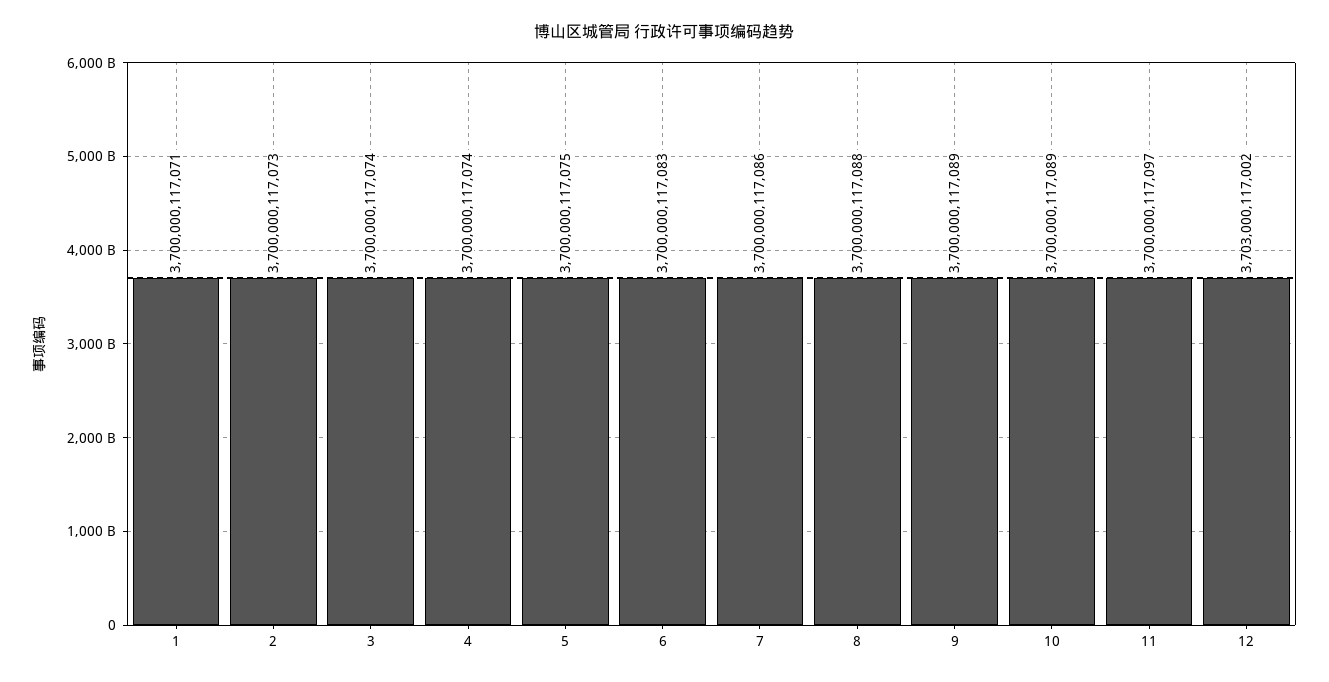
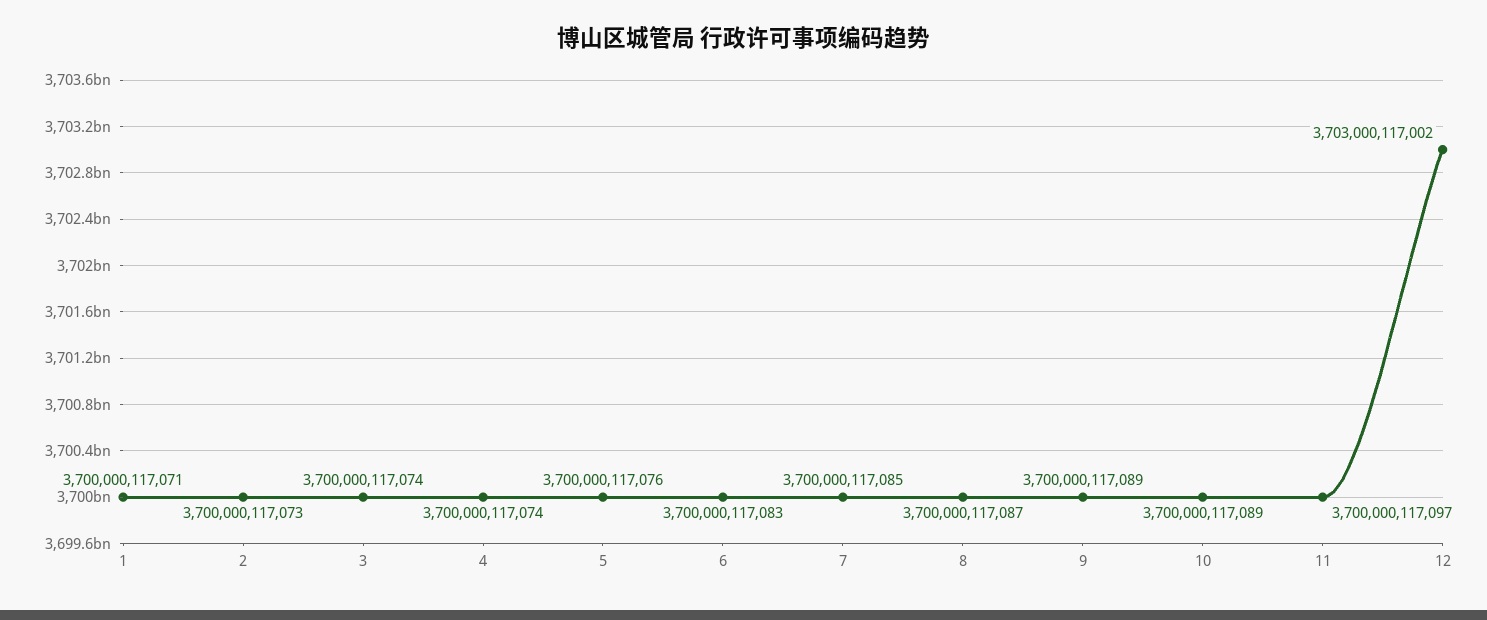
5: 3700000117075 -> 3700000117076
7: 3700000117086 -> 3700000117085
8: 3700000117088 -> 3700000117087

